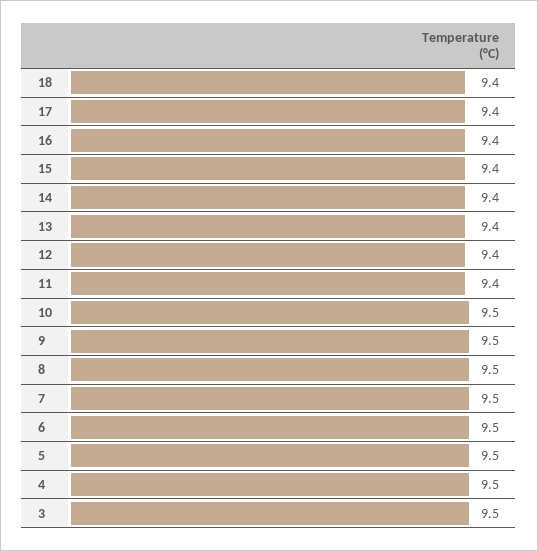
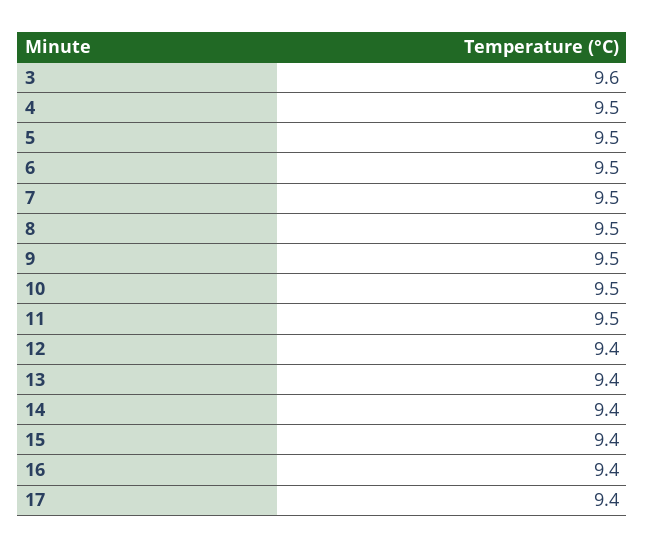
18: 9.4 -> none
11: 9.4 -> 9.5
3: 9.5 -> 9.6

